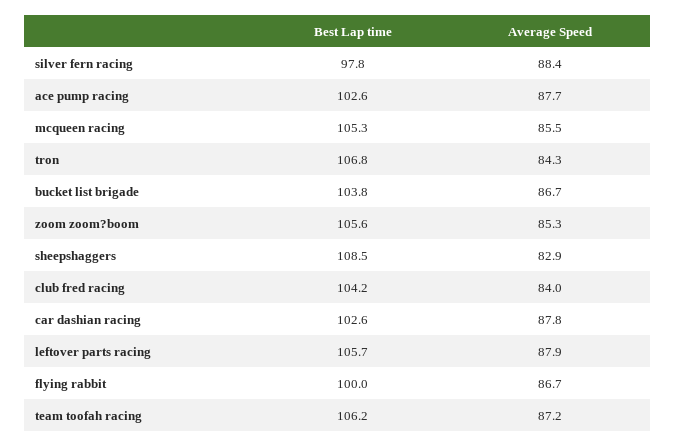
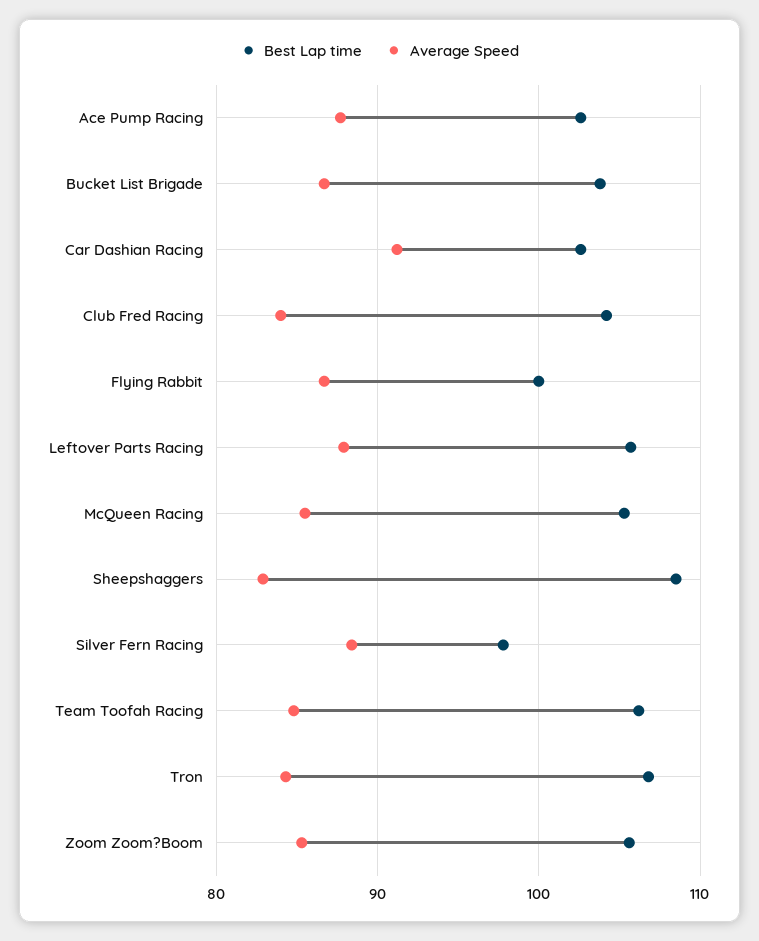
Average Speed, car dashian racing: 87.8 -> 91
Average Speed, team toofah racing: 87.2 -> 85

